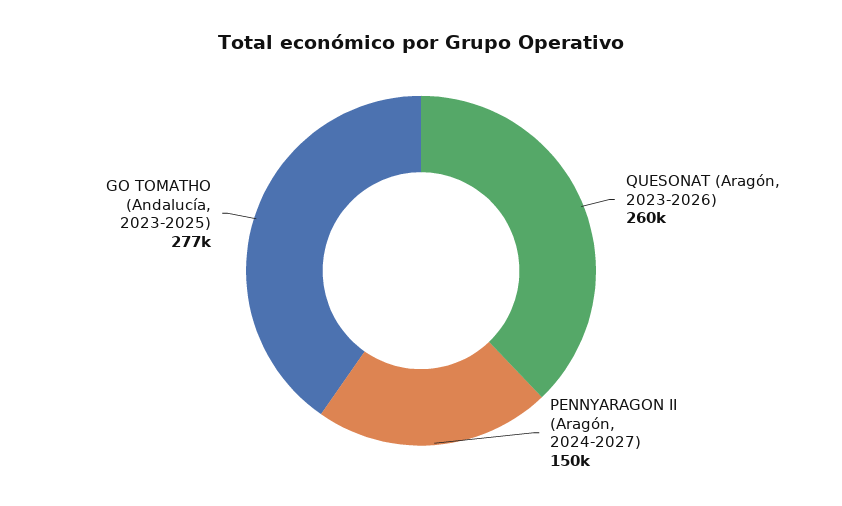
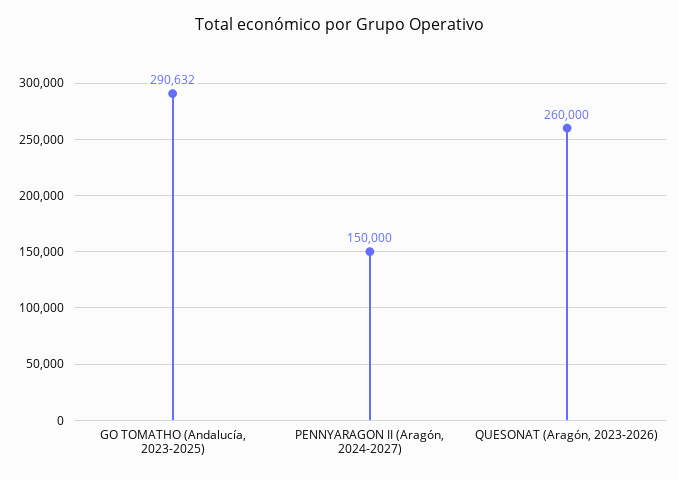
GO TOMATHO (Andalucía, 2023-2025): 277000 -> 290632

